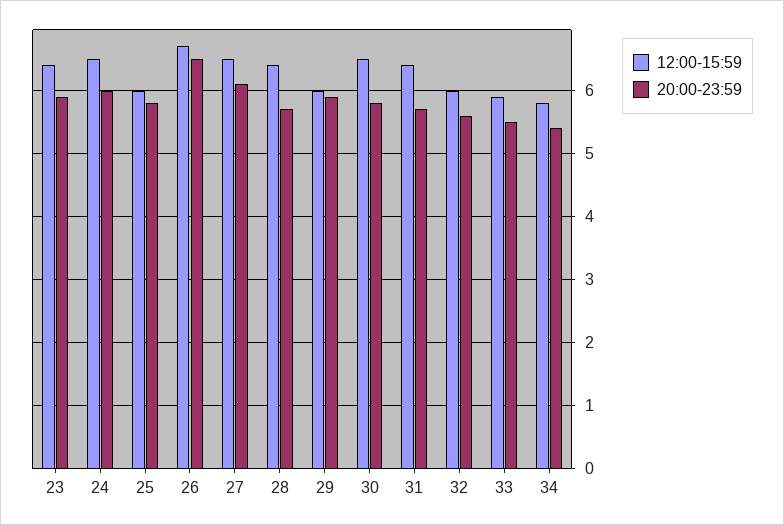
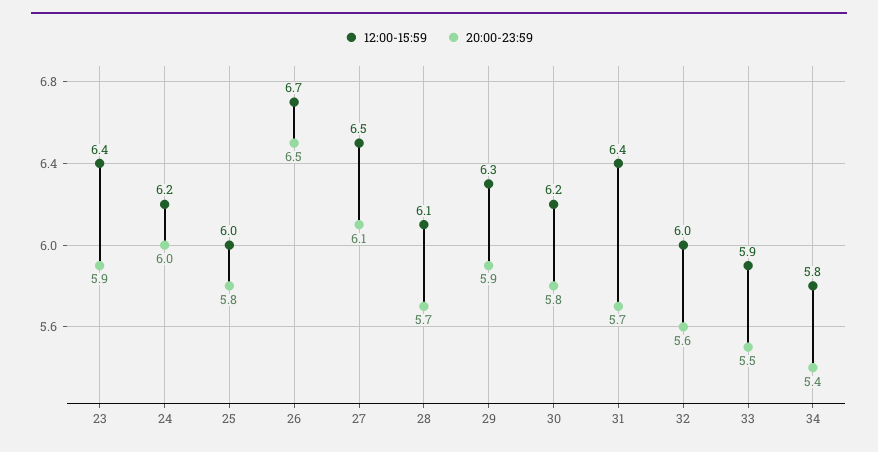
12:00-15:59, 24: 6.5 -> 6.2
12:00-15:59, 28: 6.4 -> 6.1
12:00-15:59, 29: 6 -> 6.3
12:00-15:59, 30: 6.5 -> 6.2

